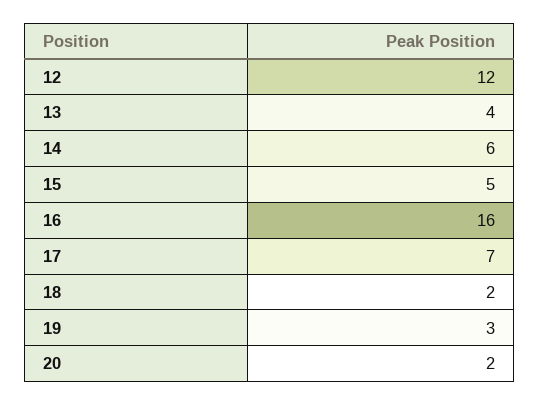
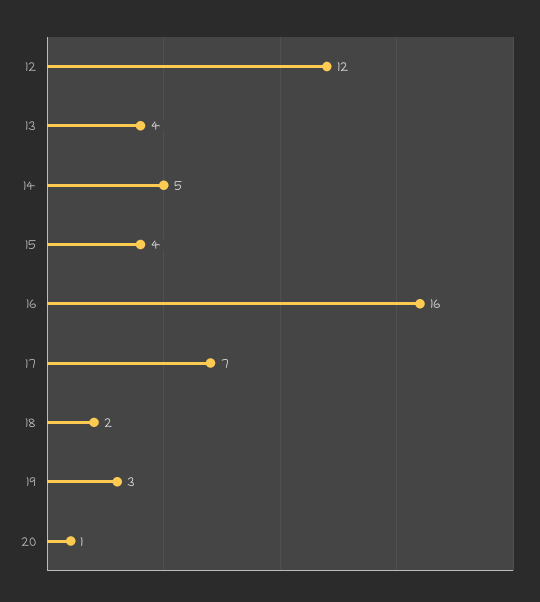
14: 6 -> 5
15: 5 -> 4
20: 2 -> 1

